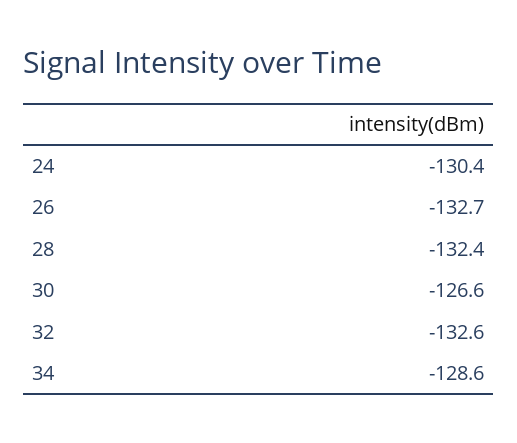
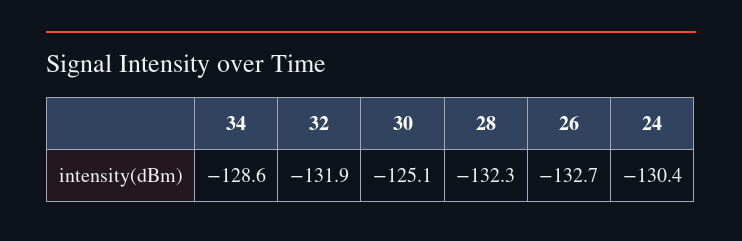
28: -132.4 -> -132.3
30: -126.6 -> -125.1
32: -132.6 -> -131.9

